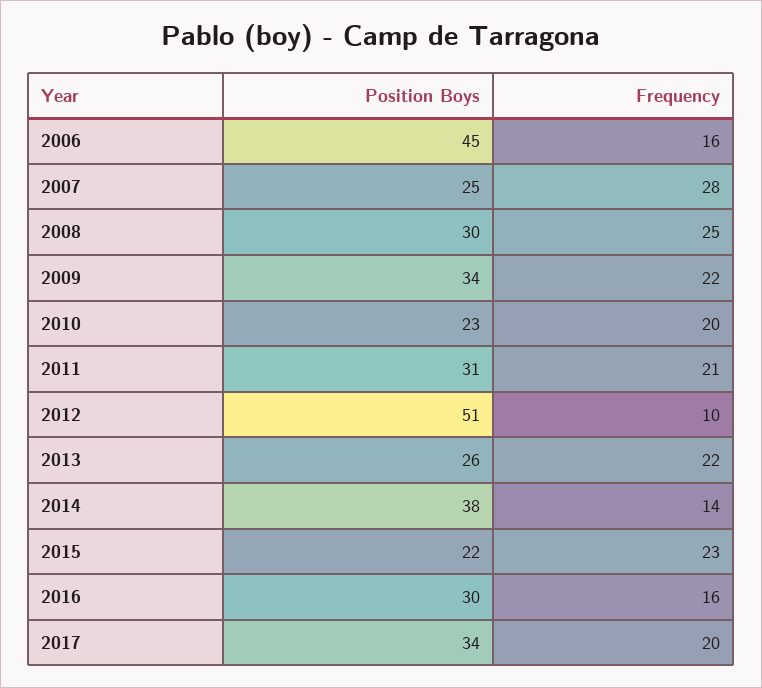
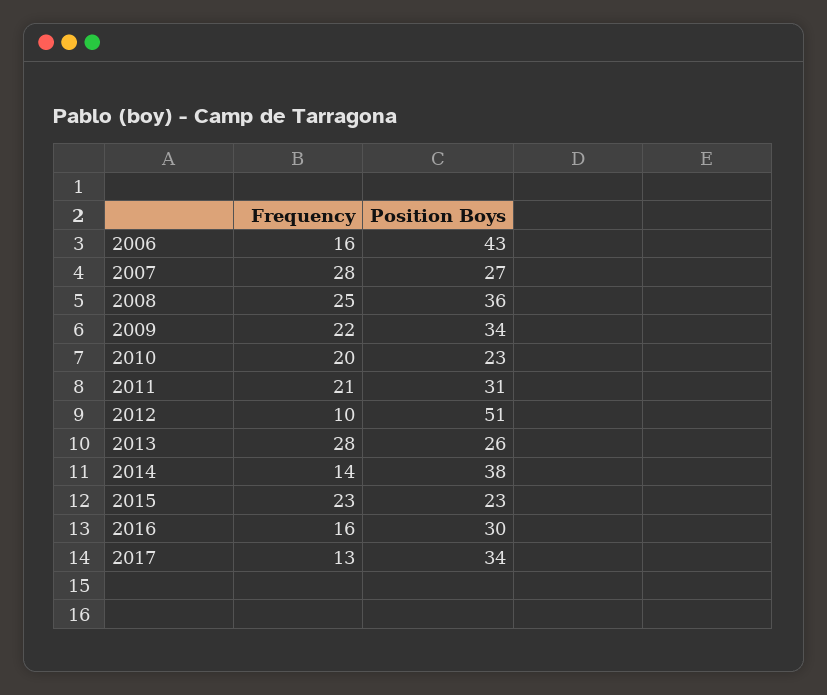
Position Boys, 2006: 45 -> 43
Position Boys, 2007: 25 -> 27
Position Boys, 2008: 30 -> 36
Frequency, 2013: 22 -> 28
Position Boys, 2015: 22 -> 23
Frequency, 2017: 20 -> 13

